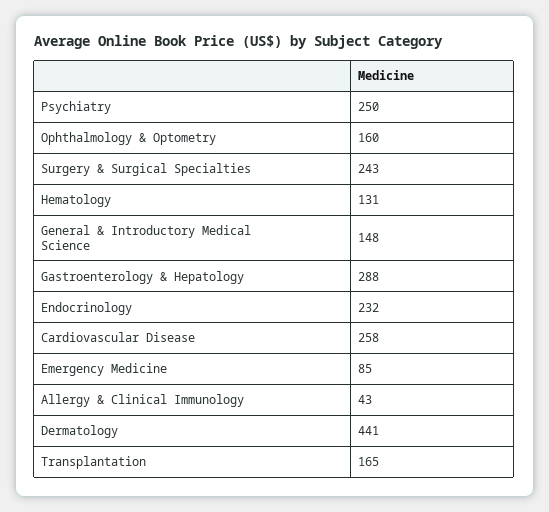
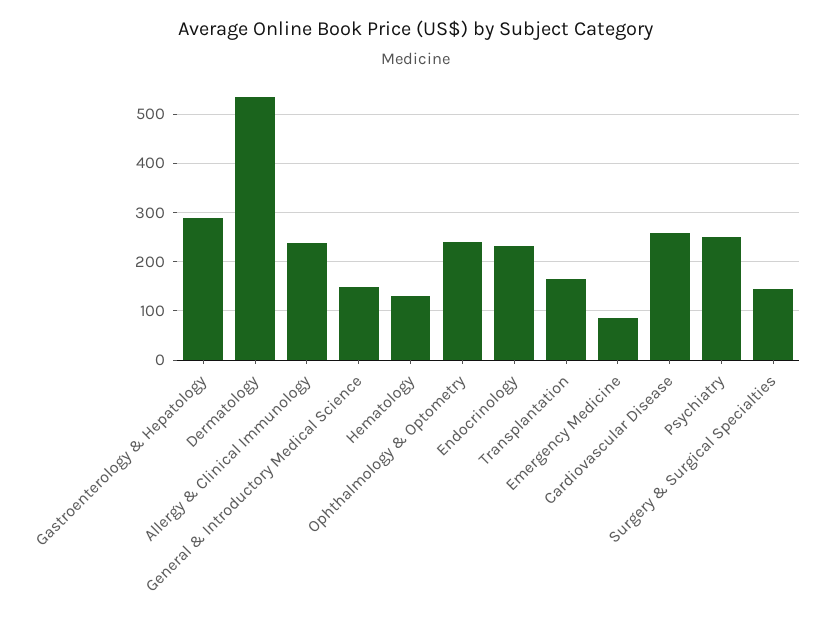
Ophthalmology & Optometry: 160 -> 240
Surgery & Surgical Specialties: 243 -> 140
Allergy & Clinical Immunology: 43 -> 240
Dermatology: 441 -> 540

